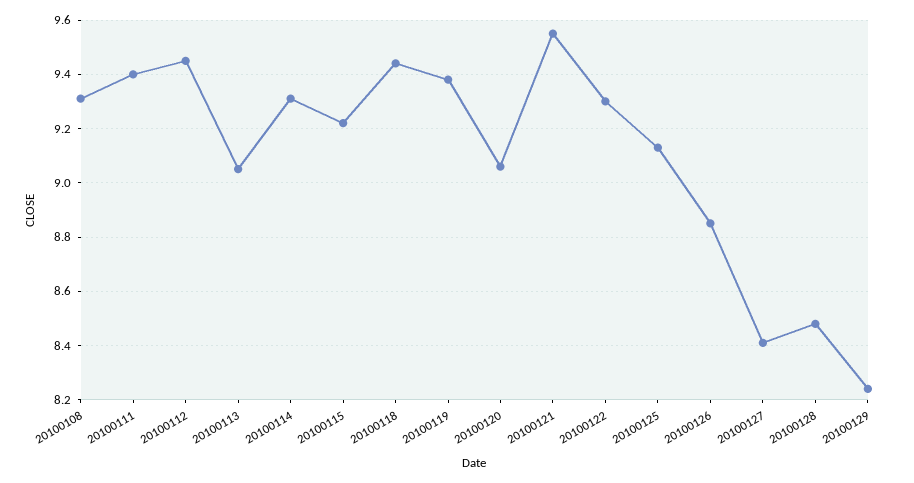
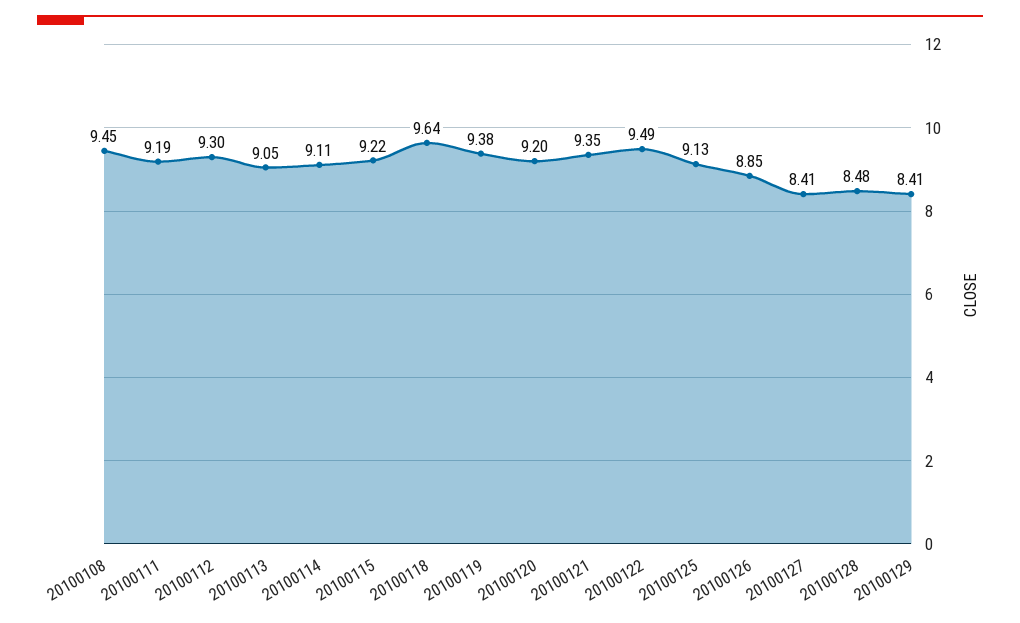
20100108: 9.3 -> 9.45
20100111: 9.4 -> 9.19
20100112: 9.45 -> 9.3
20100114: 9.3 -> 9.11
20100118: 9.45 -> 9.64
20100120: 9.05 -> 9.2
20100121: 9.55 -> 9.35
20100122: 9.3 -> 9.49
20100129: 8.25 -> 8.41

